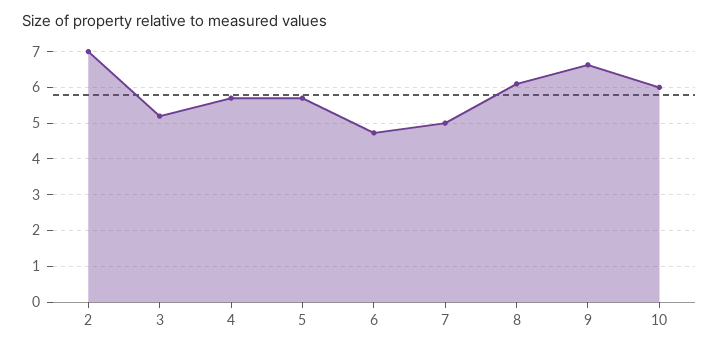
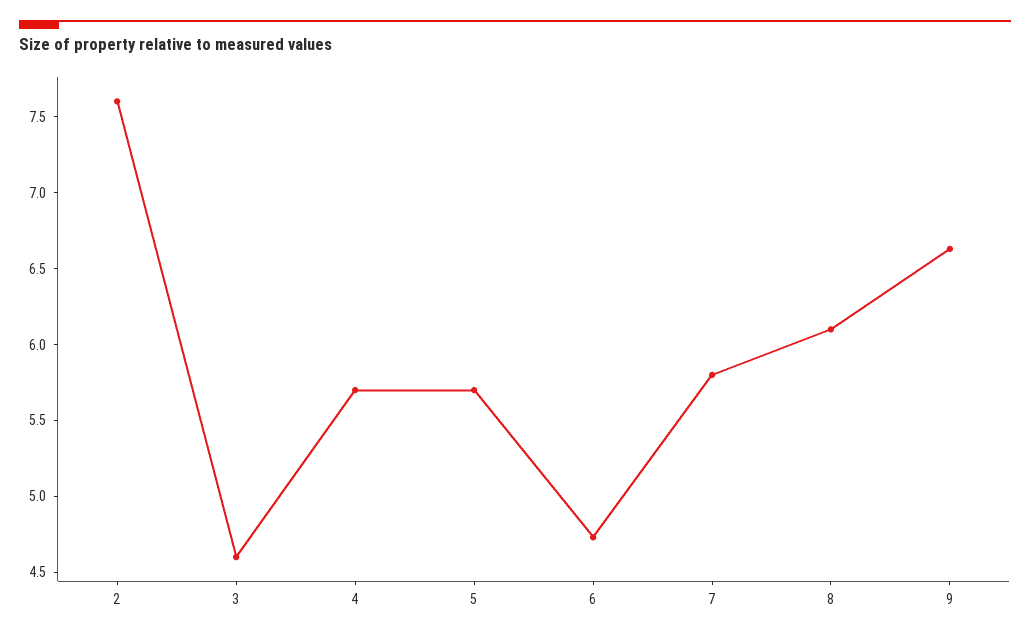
2: 7 -> 7.6
3: 5.2 -> 4.6
7: 5 -> 5.8
10: 6 -> none

